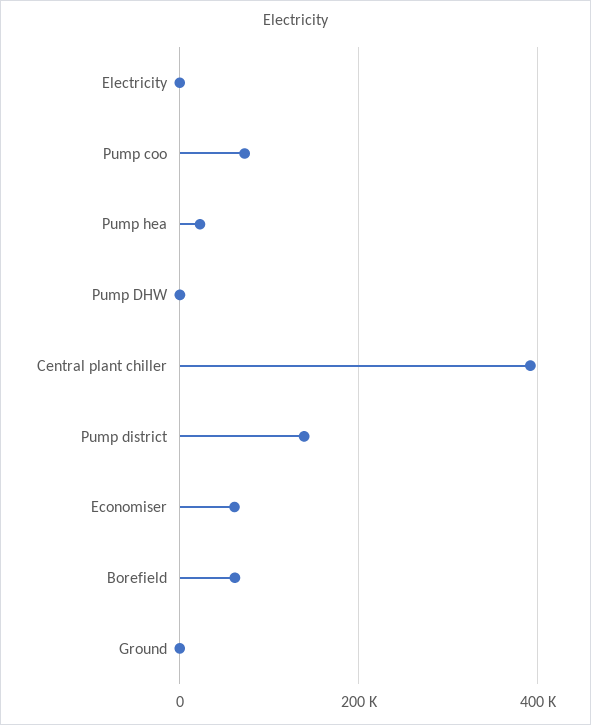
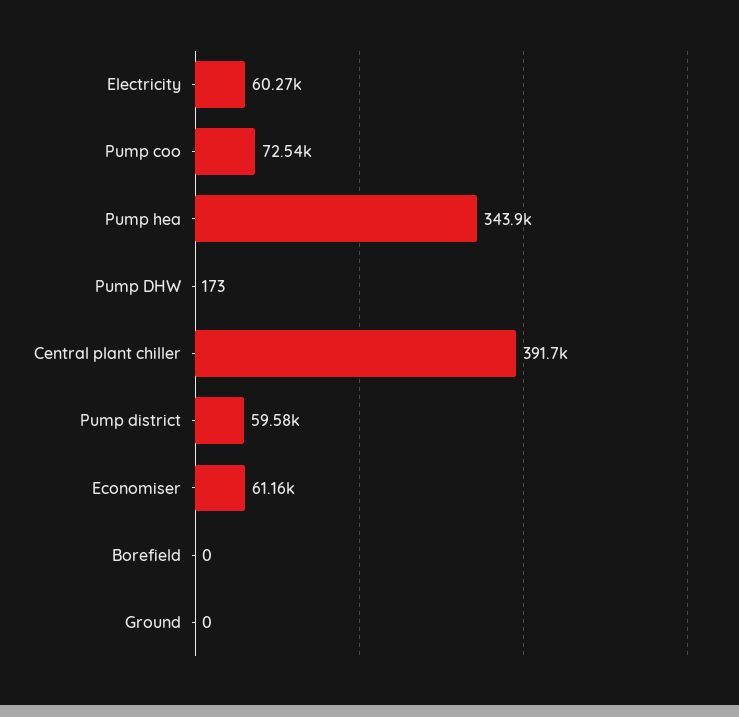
Electricity: 0 -> 60270
Pump hea: 20000 -> 343900
Pump district: 140000 -> 59580
Borefield: 60000 -> 0

